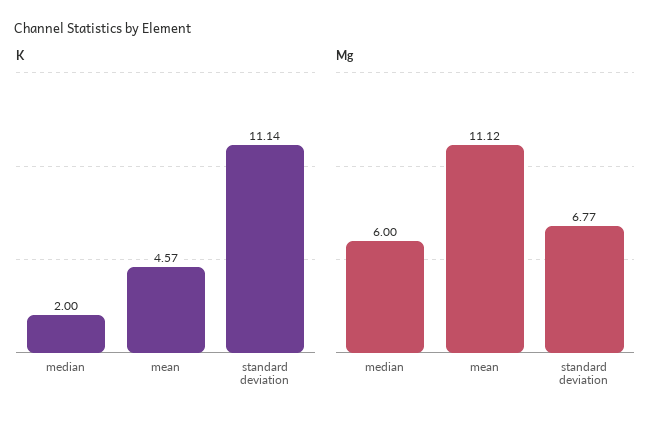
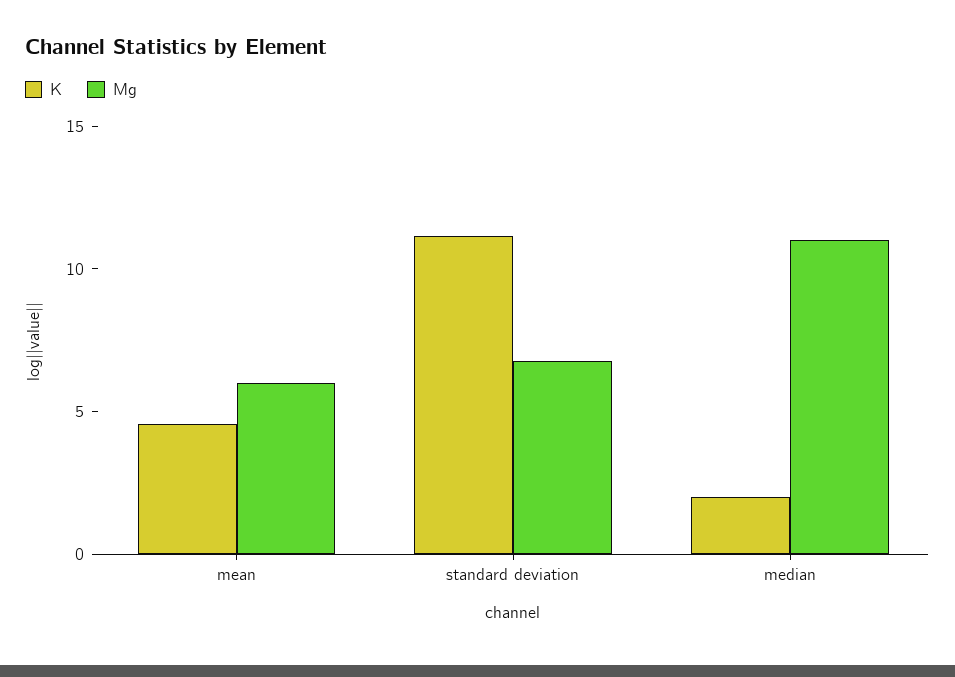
Mg, median: 6 -> 11
Mg, mean: 11.12 -> 6

